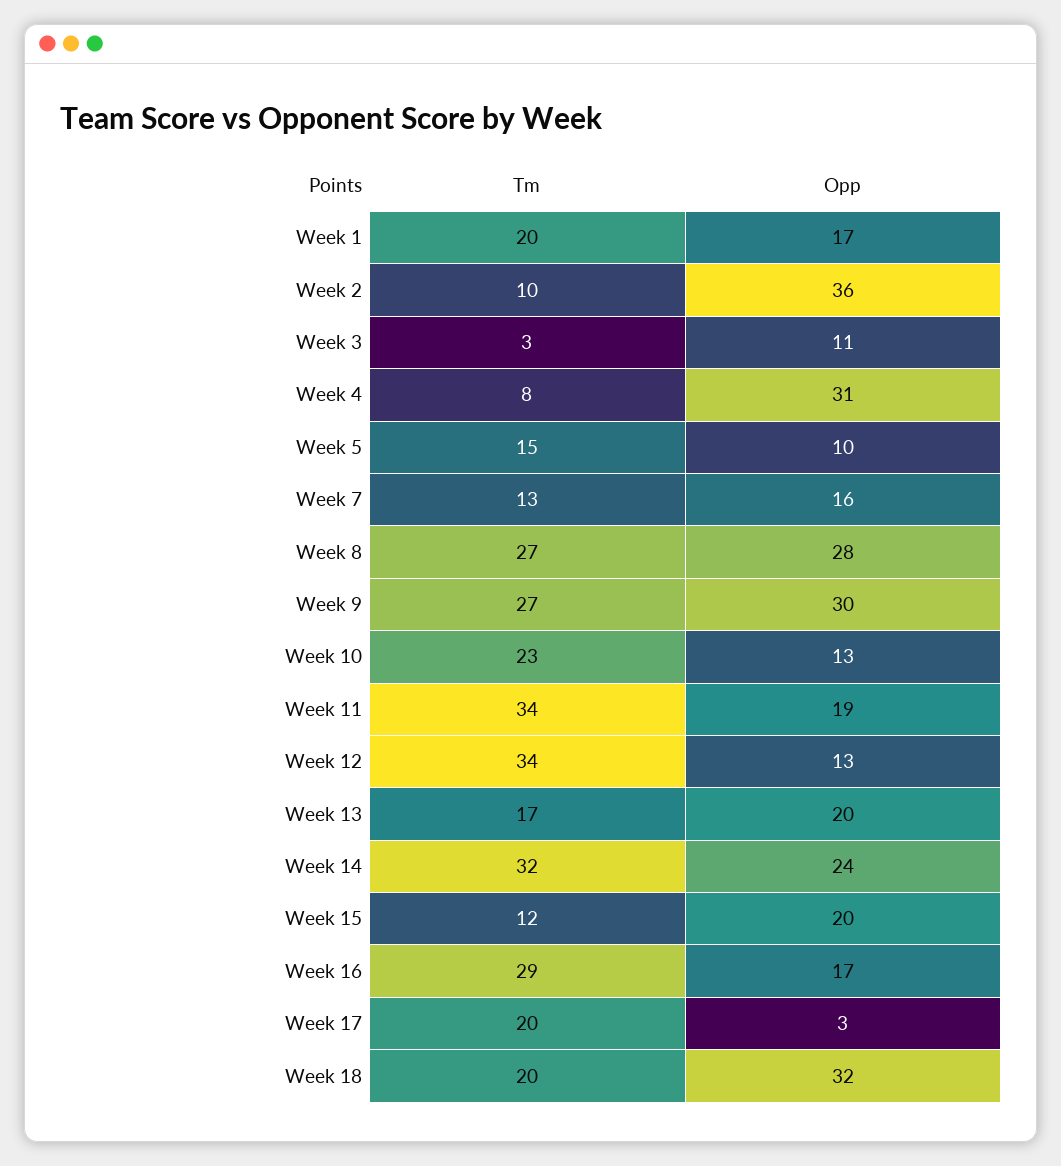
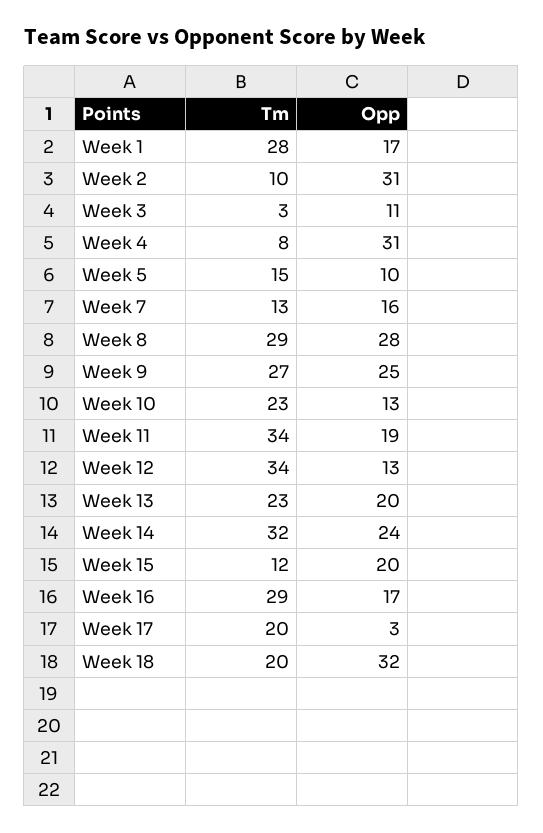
Tm, Week 1: 20 -> 28
Opp, Week 2: 36 -> 31
Tm, Week 8: 27 -> 29
Opp, Week 9: 30 -> 25
Tm, Week 13: 17 -> 23

